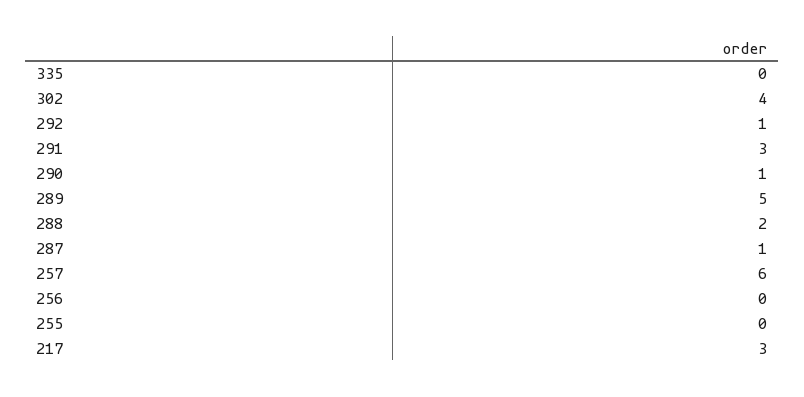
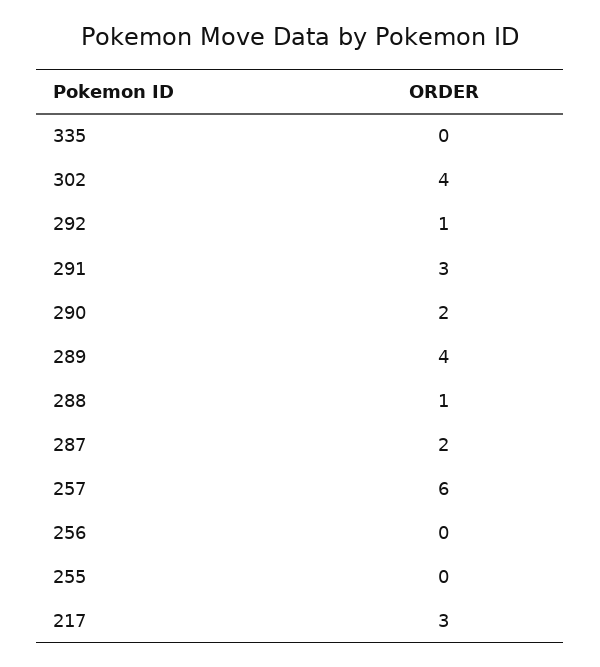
290: 1 -> 2
289: 5 -> 4
288: 2 -> 1
287: 1 -> 2

